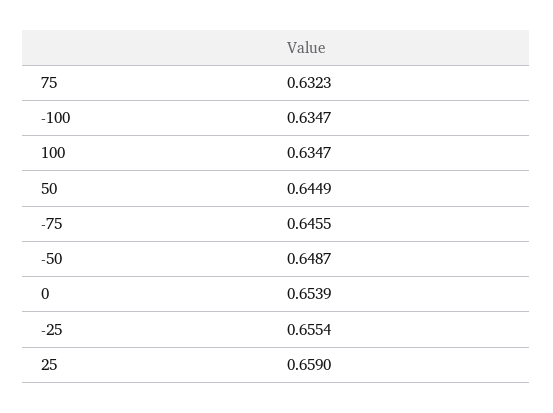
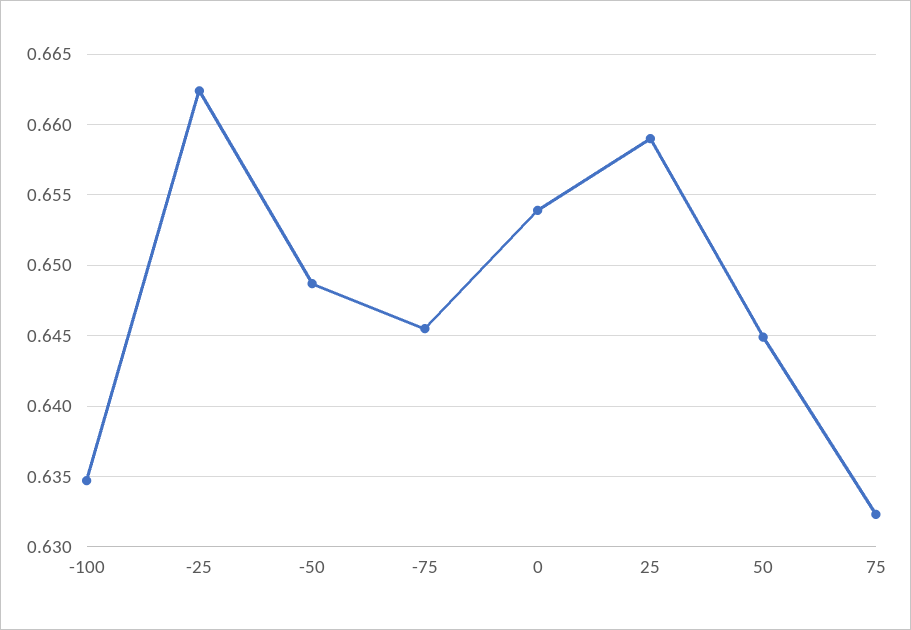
100: 0.6347 -> none
-25: 0.6554 -> 0.6625

